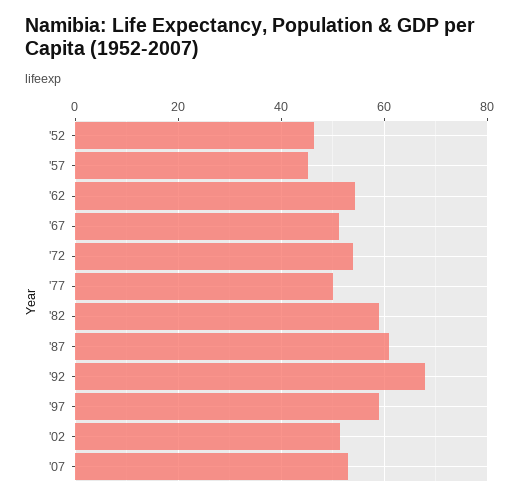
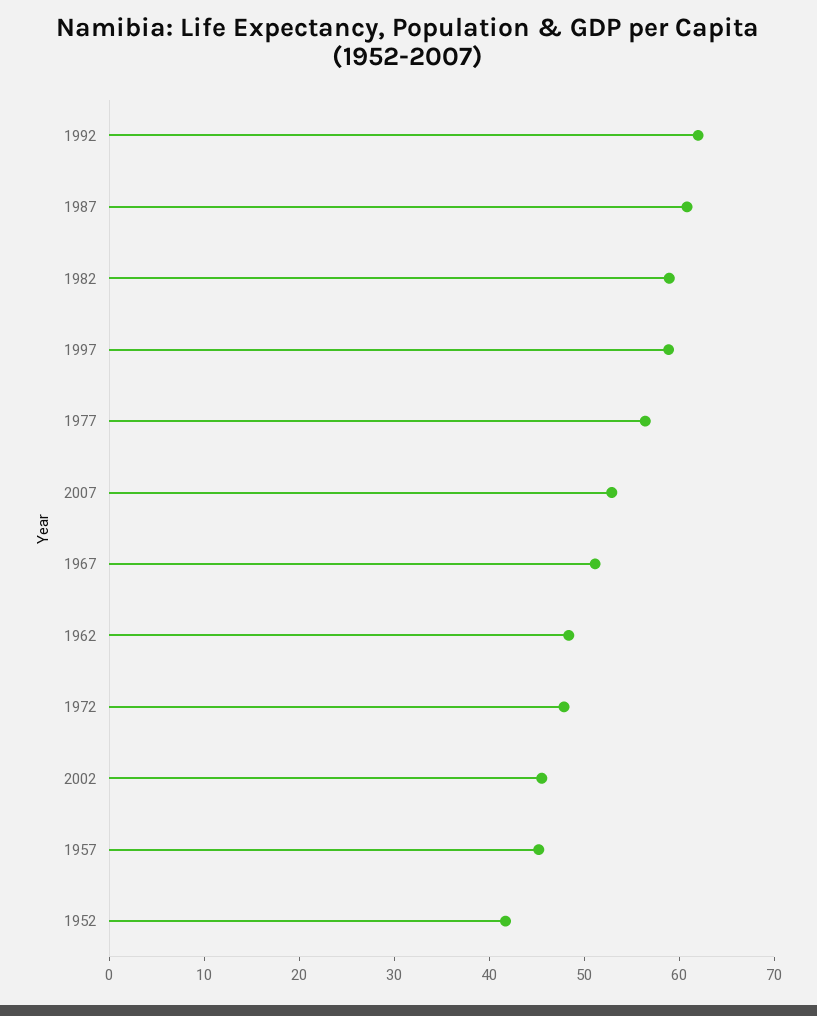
'52: 46 -> 42
'62: 54 -> 48
'72: 54 -> 48
'77: 50 -> 56
'92: 68 -> 62
'02: 52 -> 46

